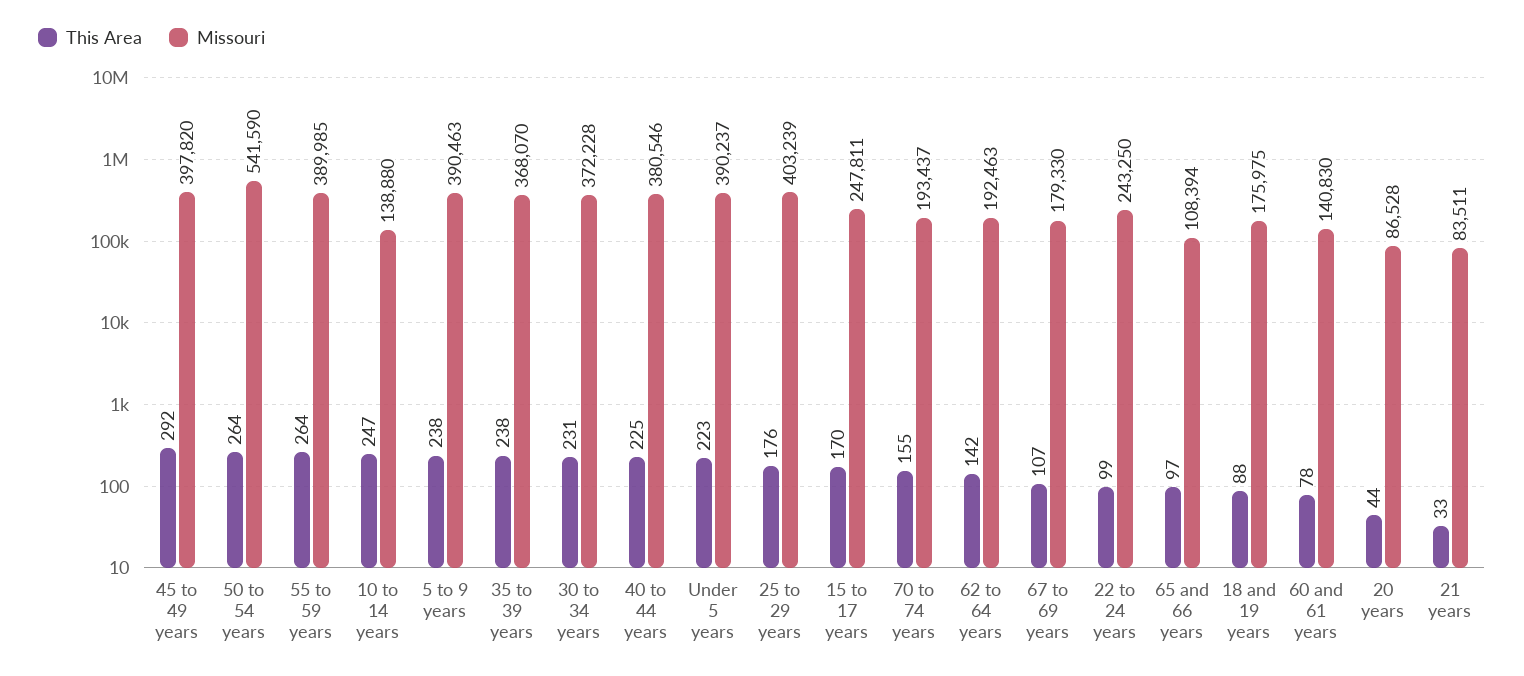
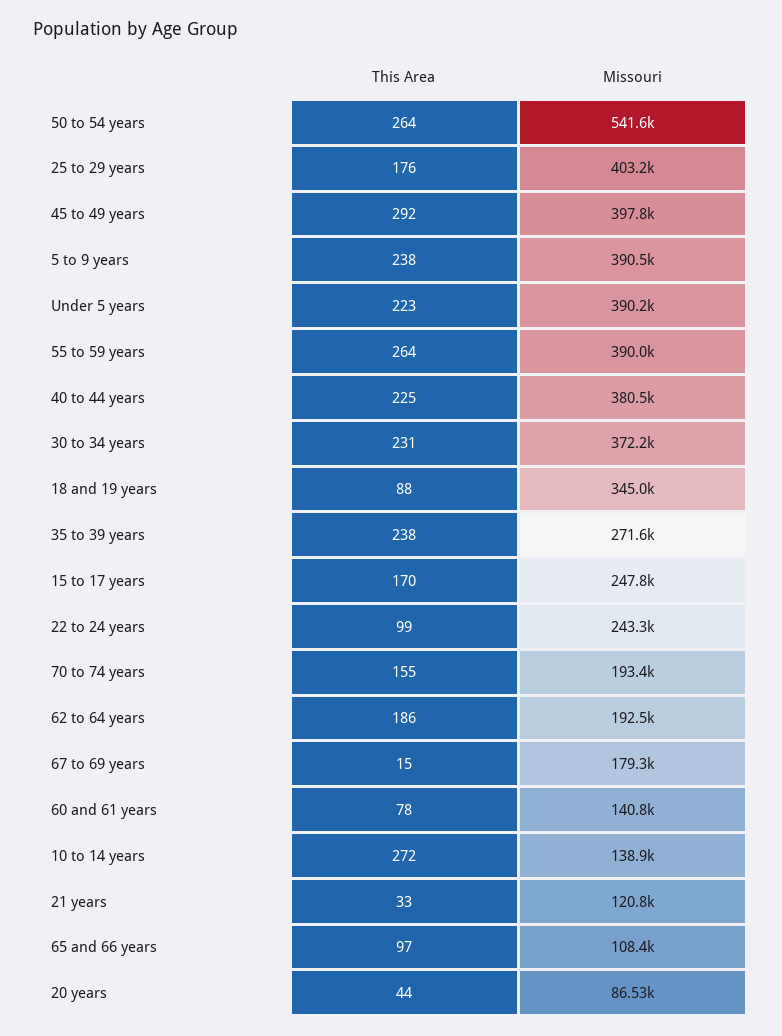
This Area, 10 to 14 years: 247 -> 272
Missouri, 35 to 39 years: 368070 -> 271600
This Area, 62 to 64 years: 142 -> 186
This Area, 67 to 69 years: 107 -> 15
Missouri, 18 and 19 years: 175975 -> 345000
Missouri, 21 years: 83511 -> 120800

